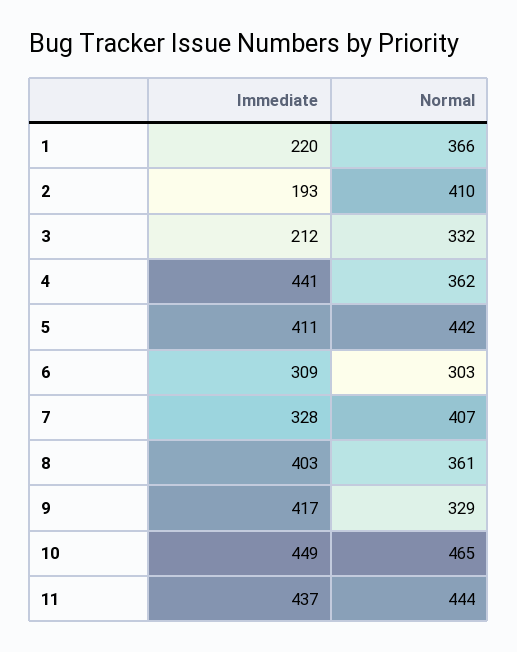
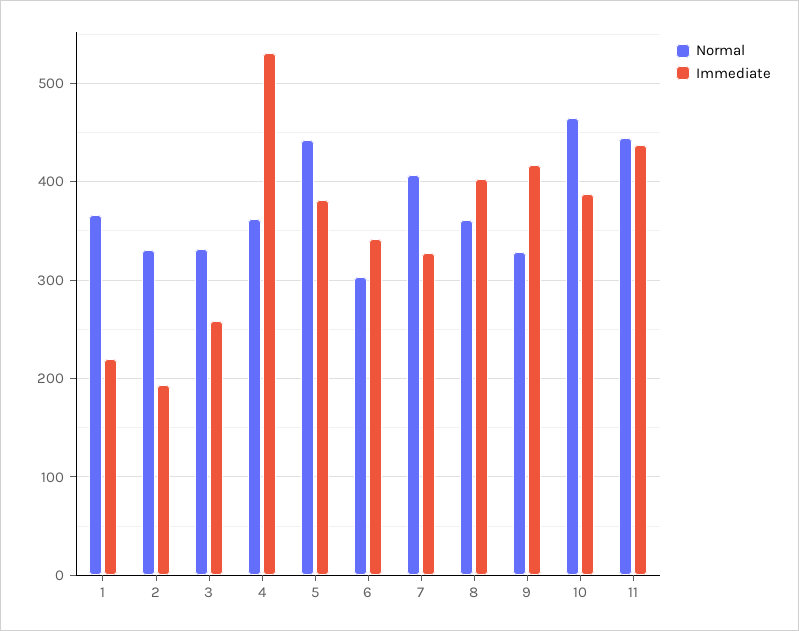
Normal, 2: 410 -> 330
Immediate, 3: 212 -> 260
Immediate, 4: 441 -> 530
Immediate, 5: 411 -> 380
Immediate, 6: 309 -> 340
Immediate, 10: 449 -> 390

